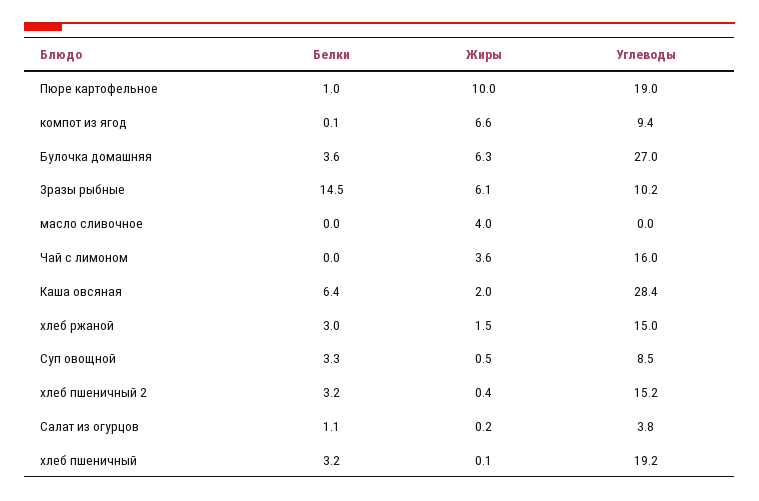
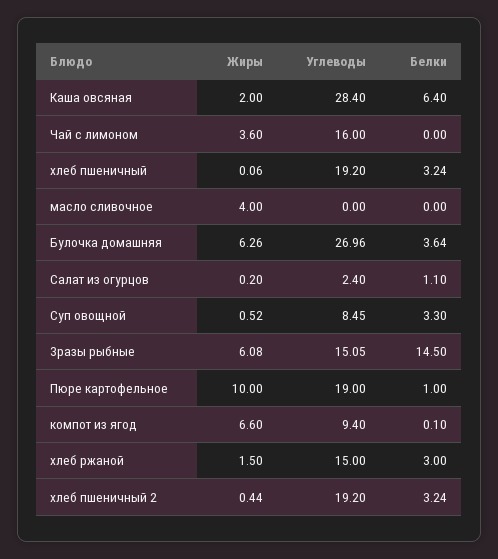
Углеводы, Зразы рыбные: 10.2 -> 15.05
Углеводы, хлеб пшеничный 2: 15.2 -> 19.2
Углеводы, Салат из огурцов: 3.8 -> 2.4

